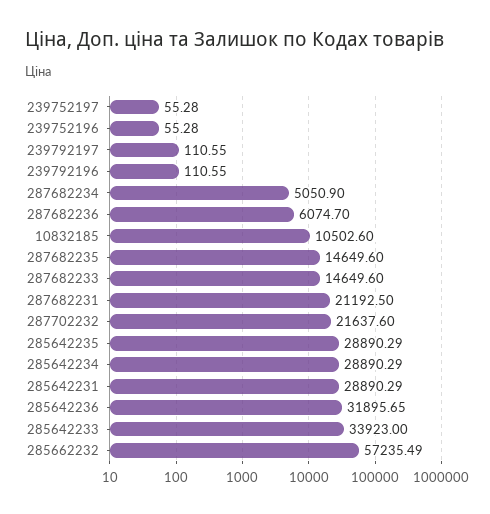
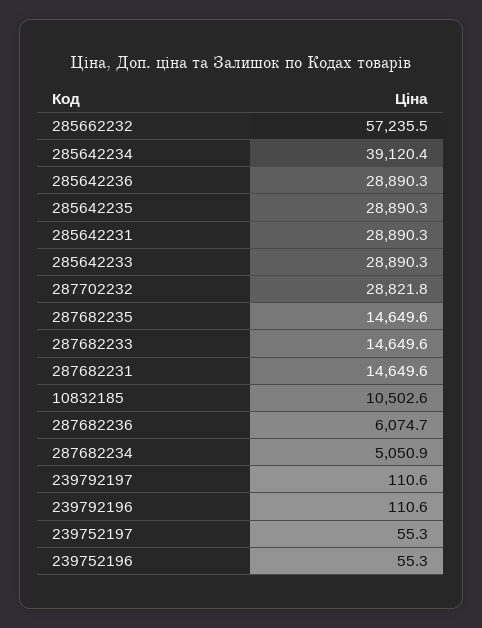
287682231: 21192.5 -> 14649.6
287702232: 21637.6 -> 28821.8
285642234: 28890.29 -> 39120.4
285642236: 31895.65 -> 28890.3
285642233: 33923 -> 28890.3

